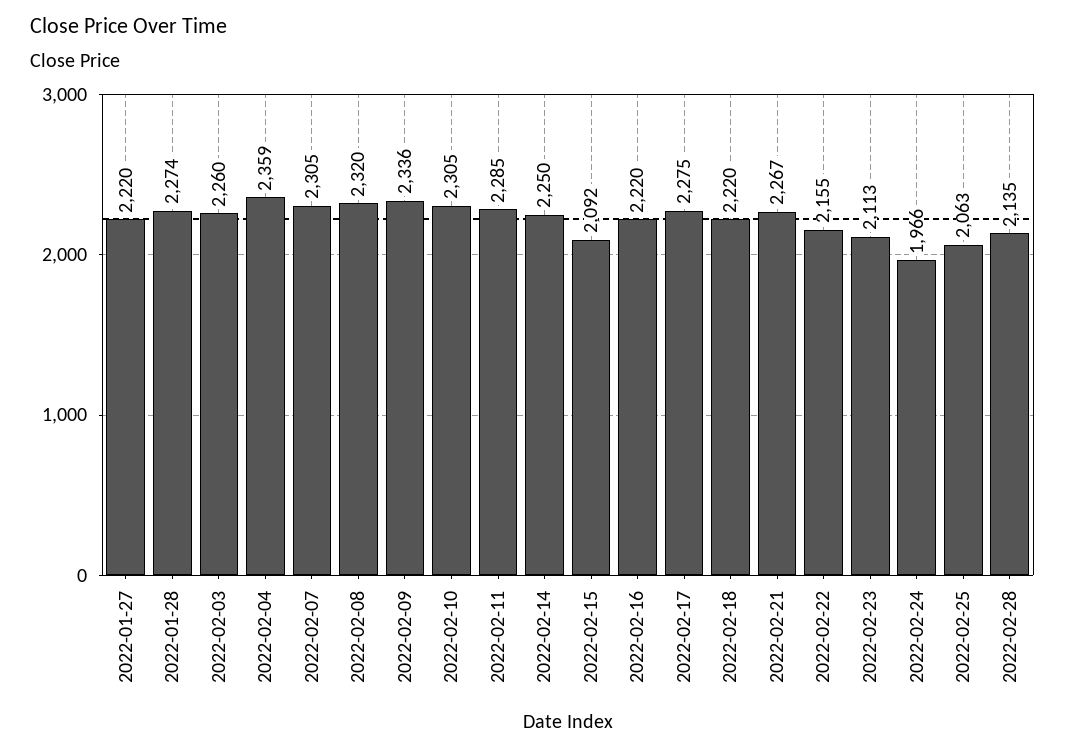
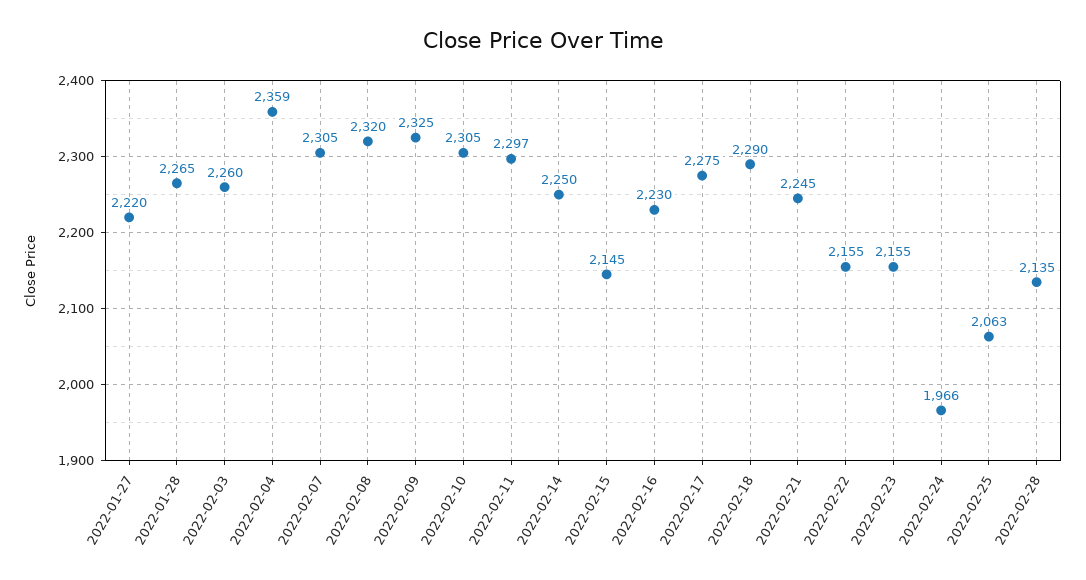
2022-01-28: 2274 -> 2265
2022-02-09: 2336 -> 2325
2022-02-11: 2285 -> 2297
2022-02-15: 2092 -> 2145
2022-02-16: 2220 -> 2230
2022-02-18: 2220 -> 2290
2022-02-21: 2267 -> 2245
2022-02-23: 2113 -> 2155

